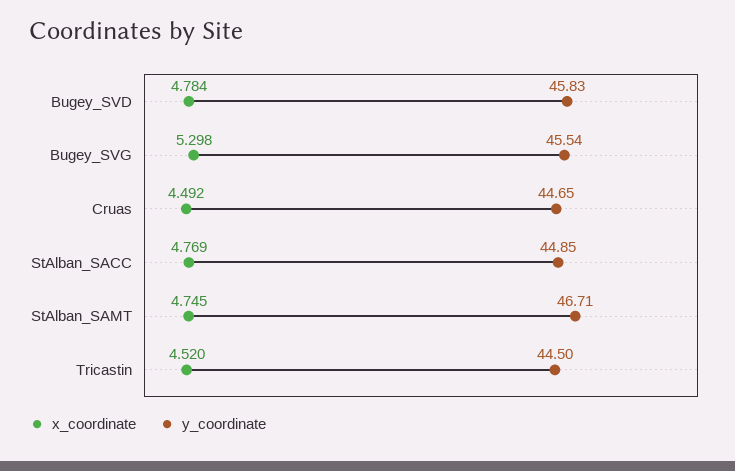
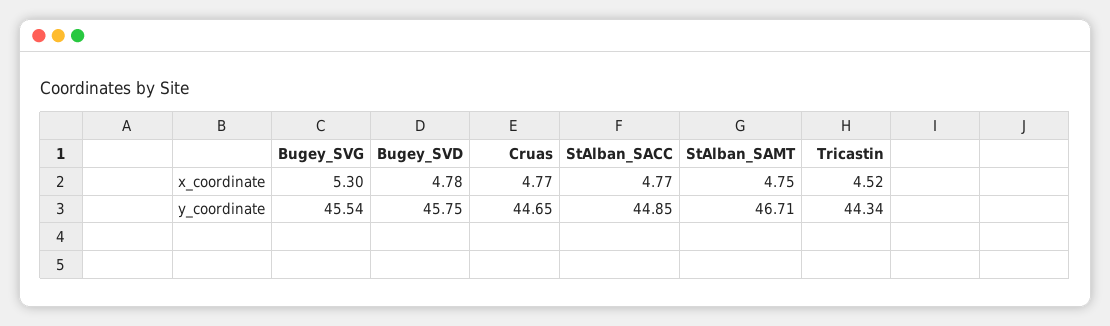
y_coordinate, Bugey_SVD: 45.83 -> 45.75
x_coordinate, Cruas: 4.492 -> 4.77
y_coordinate, Tricastin: 44.5 -> 44.34

